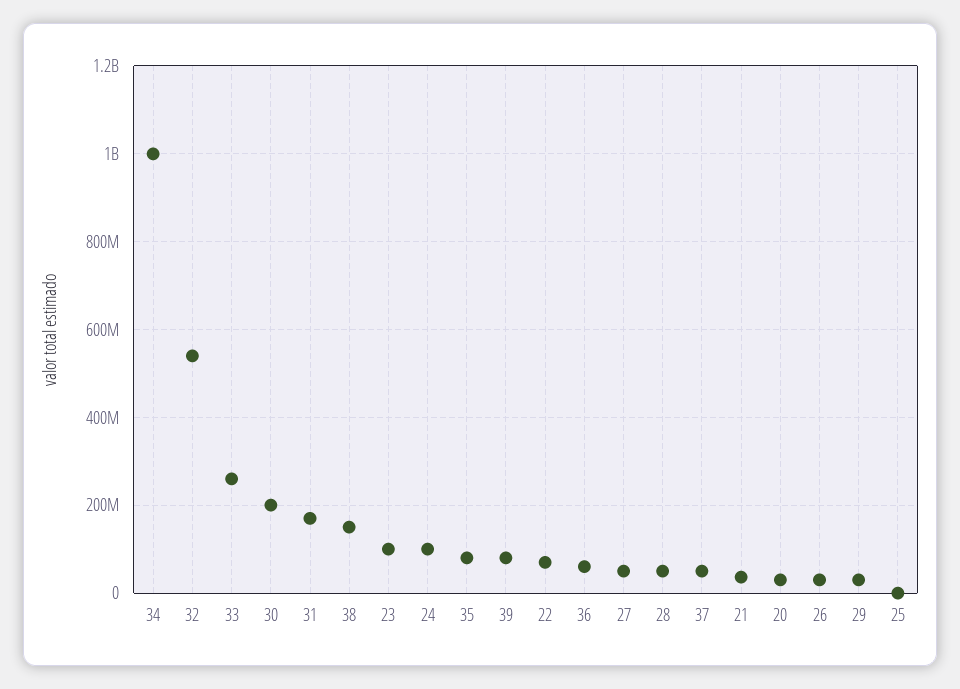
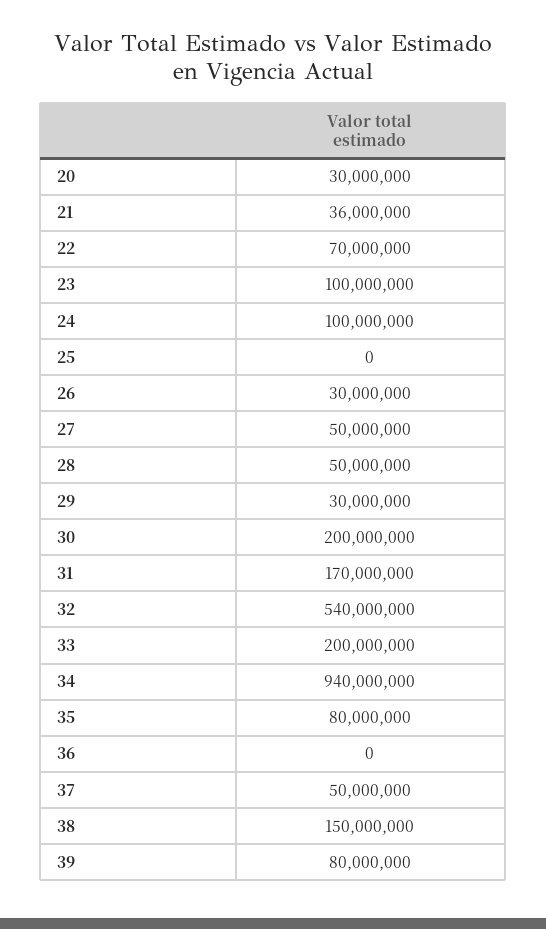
34: 1000000000 -> 940000000
33: 260000000 -> 200000000
36: 60000000 -> 0

